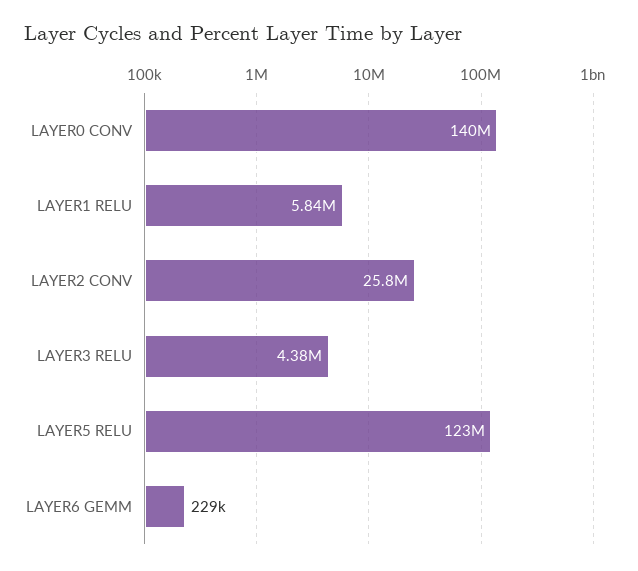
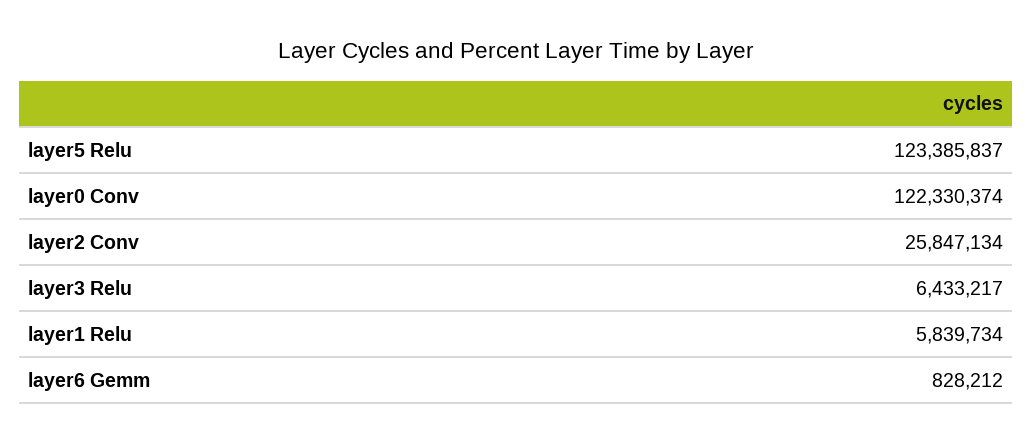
LAYER0 CONV: 140000000 -> 122330374
LAYER3 RELU: 4380000 -> 6433217
LAYER6 GEMM: 229000 -> 828212

